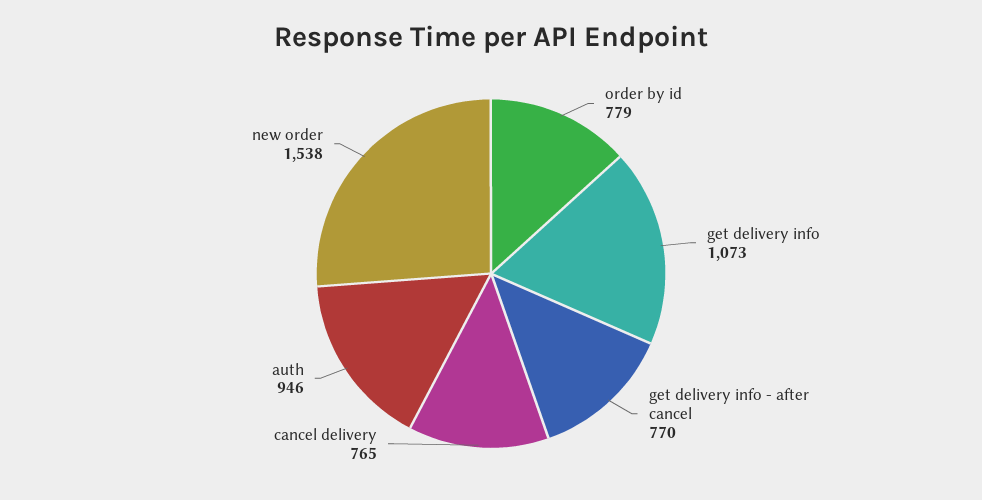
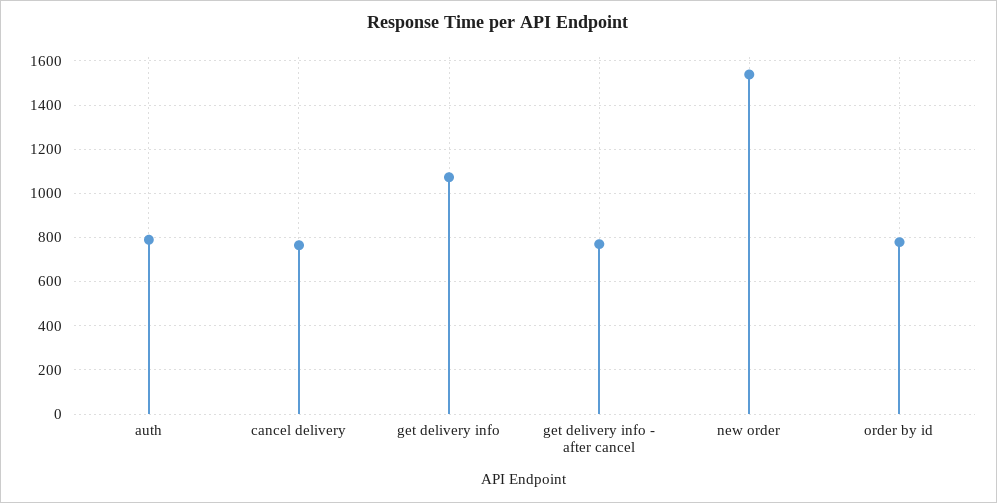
auth: 946 -> 800

